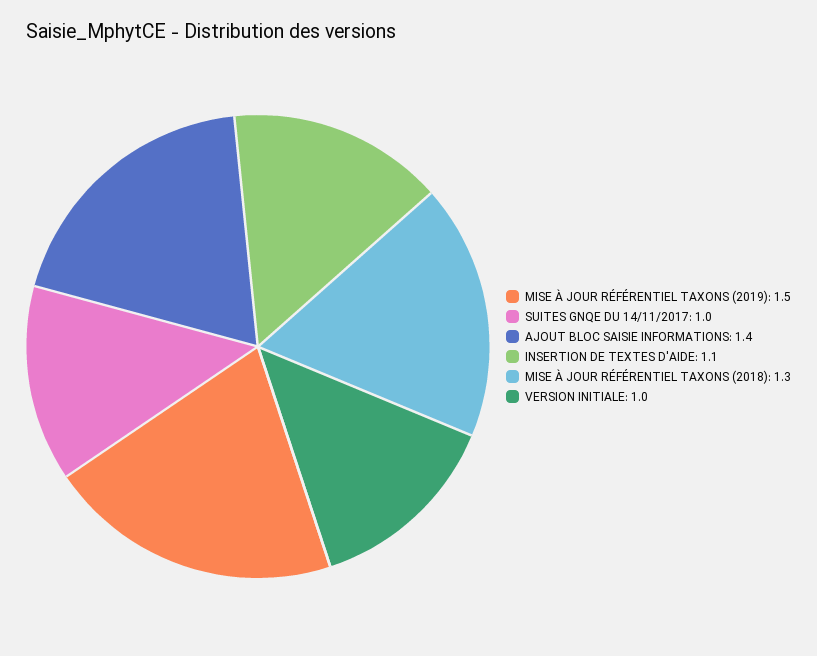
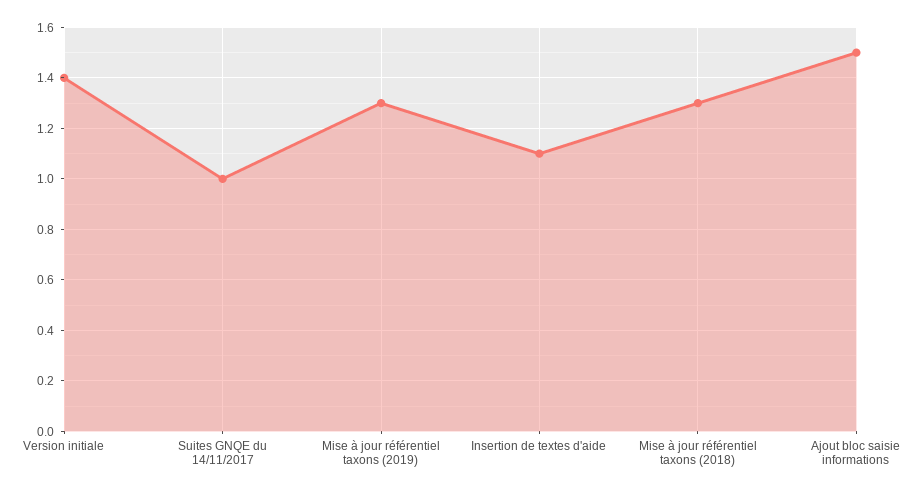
MISE À JOUR RÉFÉRENTIEL TAXONS (2019): 1.5 -> 1.3
AJOUT BLOC SAISIE INFORMATIONS: 1.4 -> 1.5
VERSION INITIALE: 1 -> 1.4

